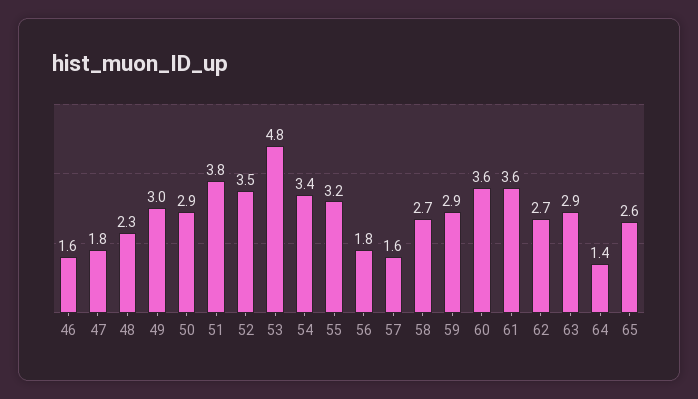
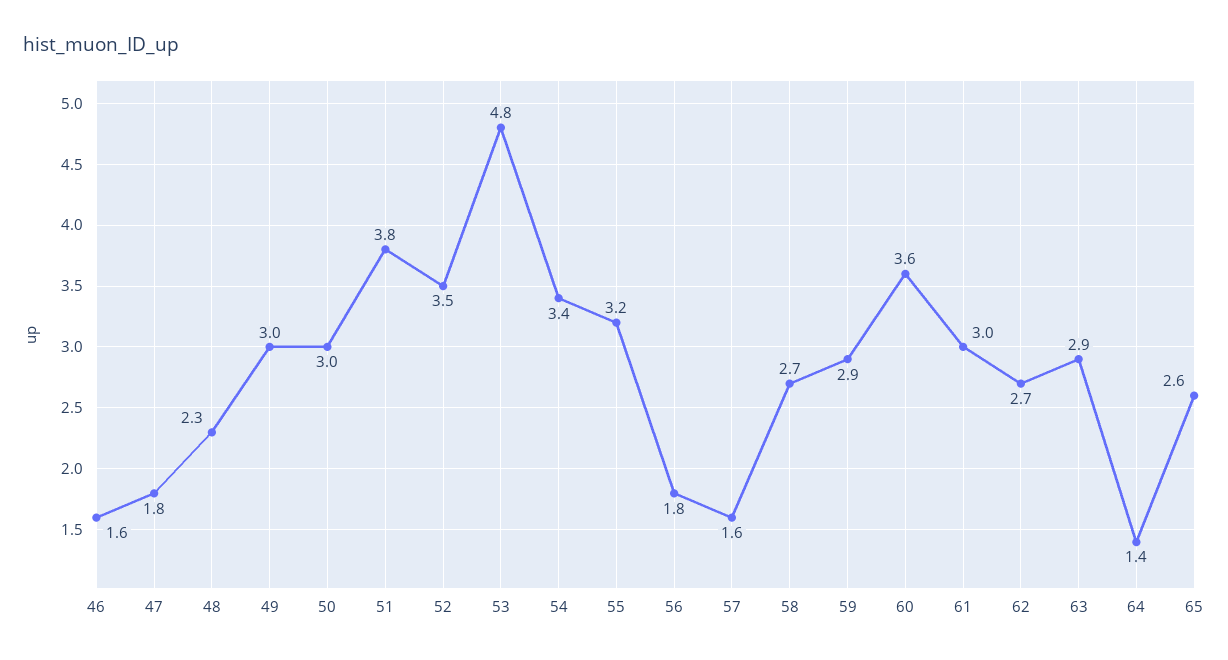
50: 2.9 -> 3
61: 3.6 -> 3

